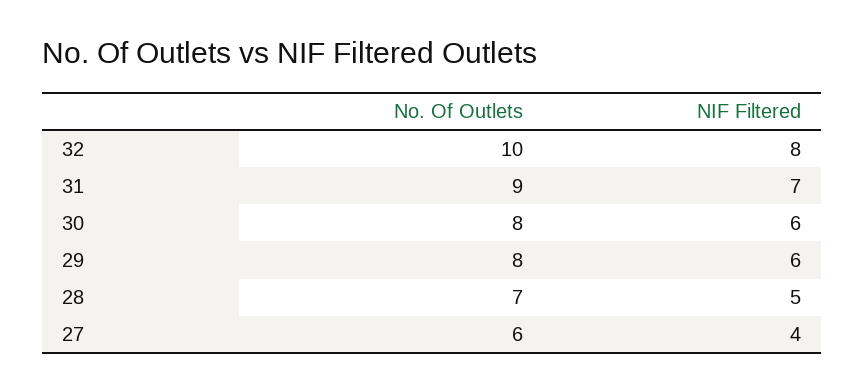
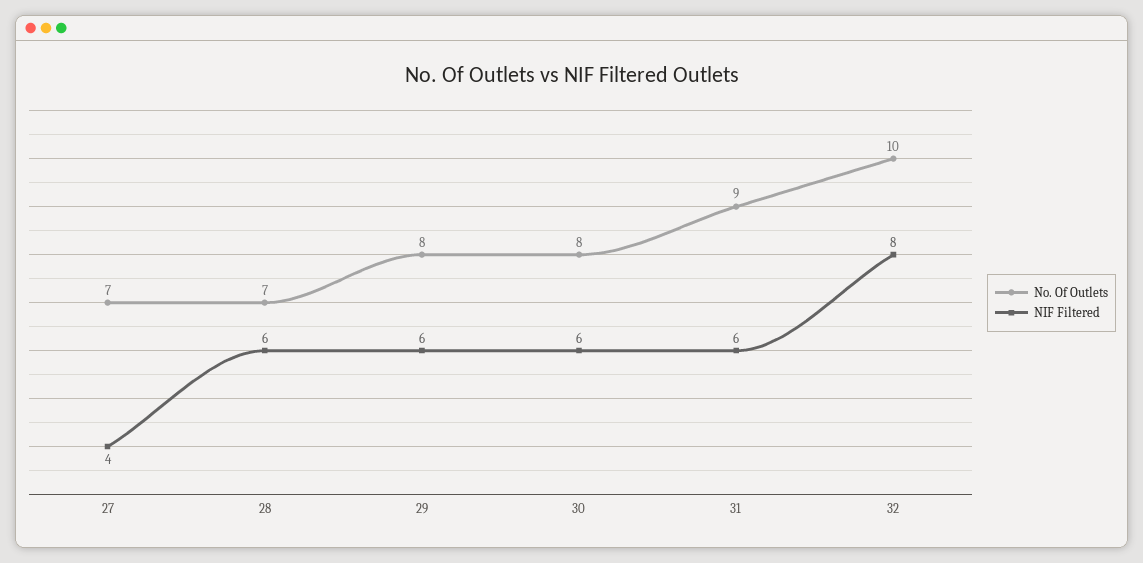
NIF Filtered, 31: 7 -> 6
NIF Filtered, 28: 5 -> 6
No. Of Outlets, 27: 6 -> 7

